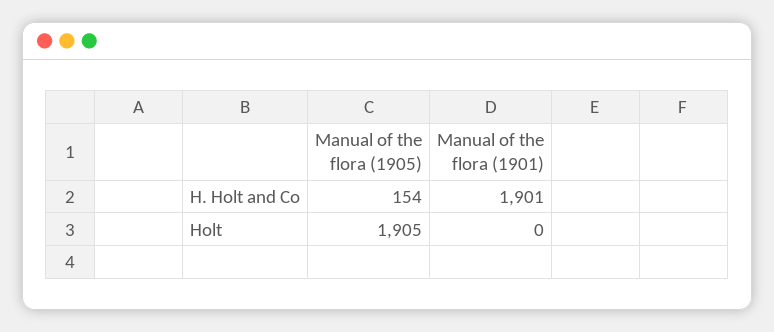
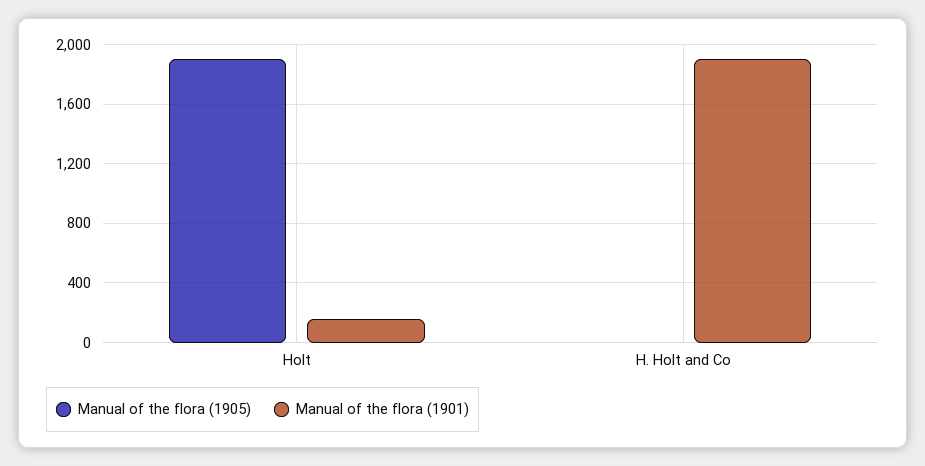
Manual of the flora (1905), H. Holt and Co: 154 -> 0
Manual of the flora (1901), Holt: 0 -> 150

